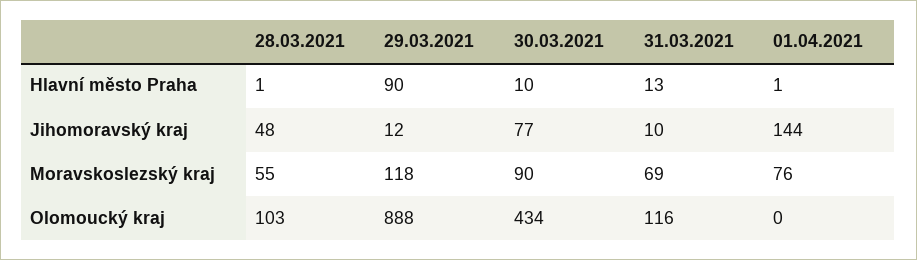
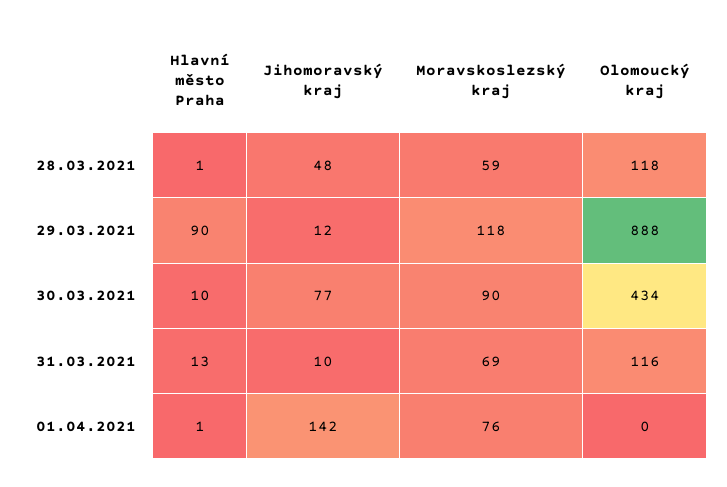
01.04.2021, Jihomoravský kraj: 144 -> 142
28.03.2021, Moravskoslezský kraj: 55 -> 59
28.03.2021, Olomoucký kraj: 103 -> 118

